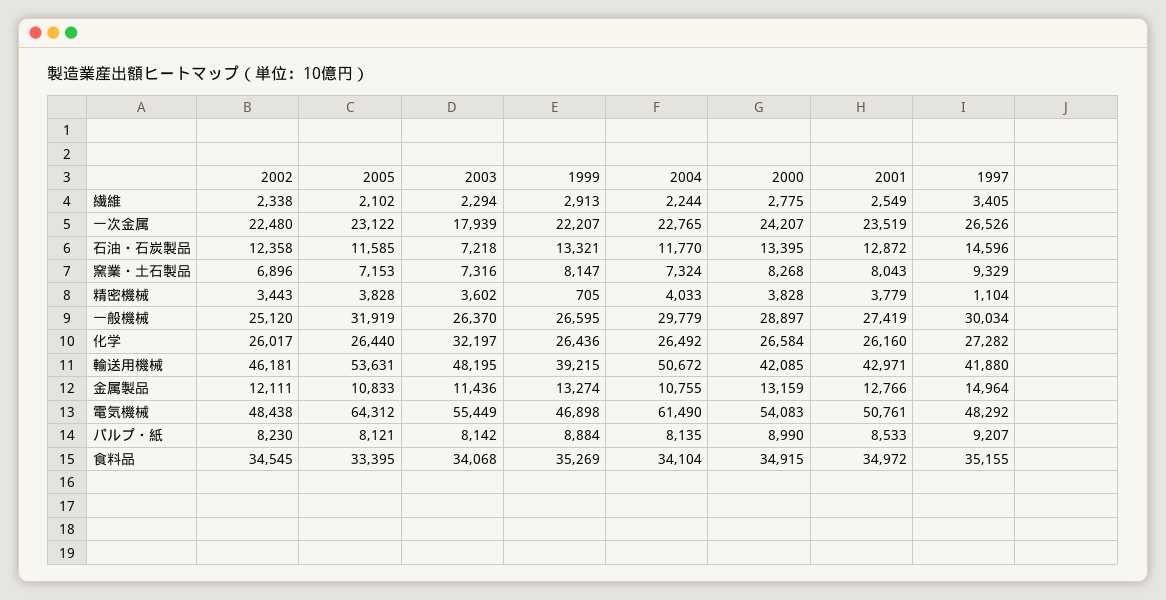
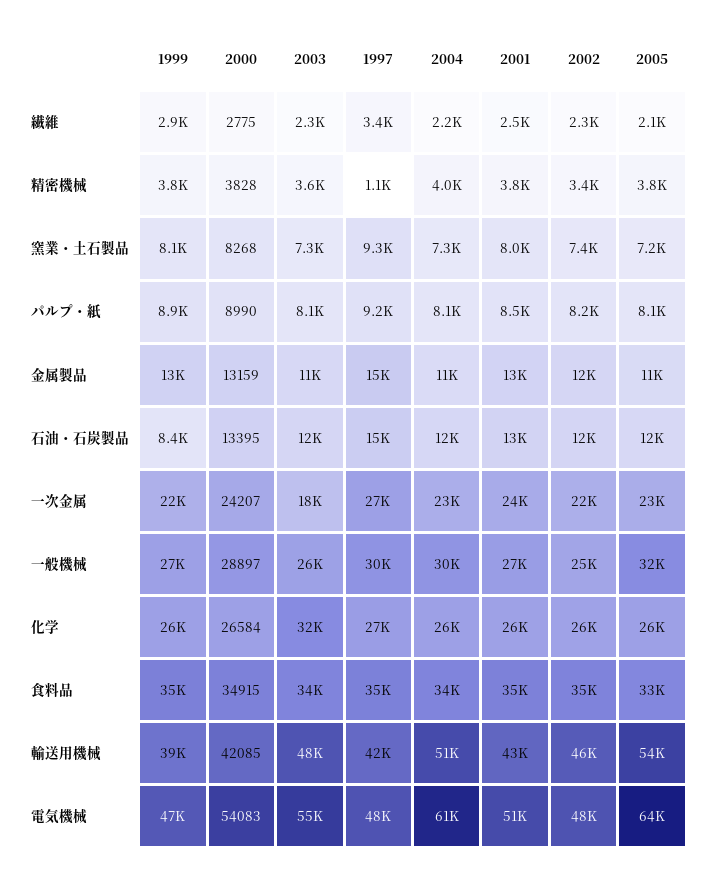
2003, 石油・石炭製品: 7218 -> 12000
1999, 石油・石炭製品: 13321 -> 8400
2002, 窯業・土石製品: 6896 -> 7400
1999, 精密機械: 705 -> 3800

